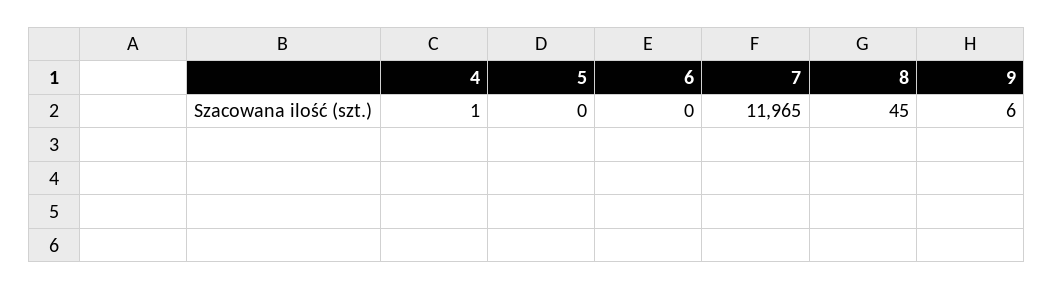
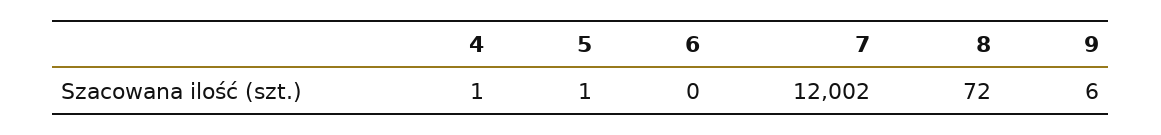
5: 0 -> 1
7: 11965 -> 12002
8: 45 -> 72

